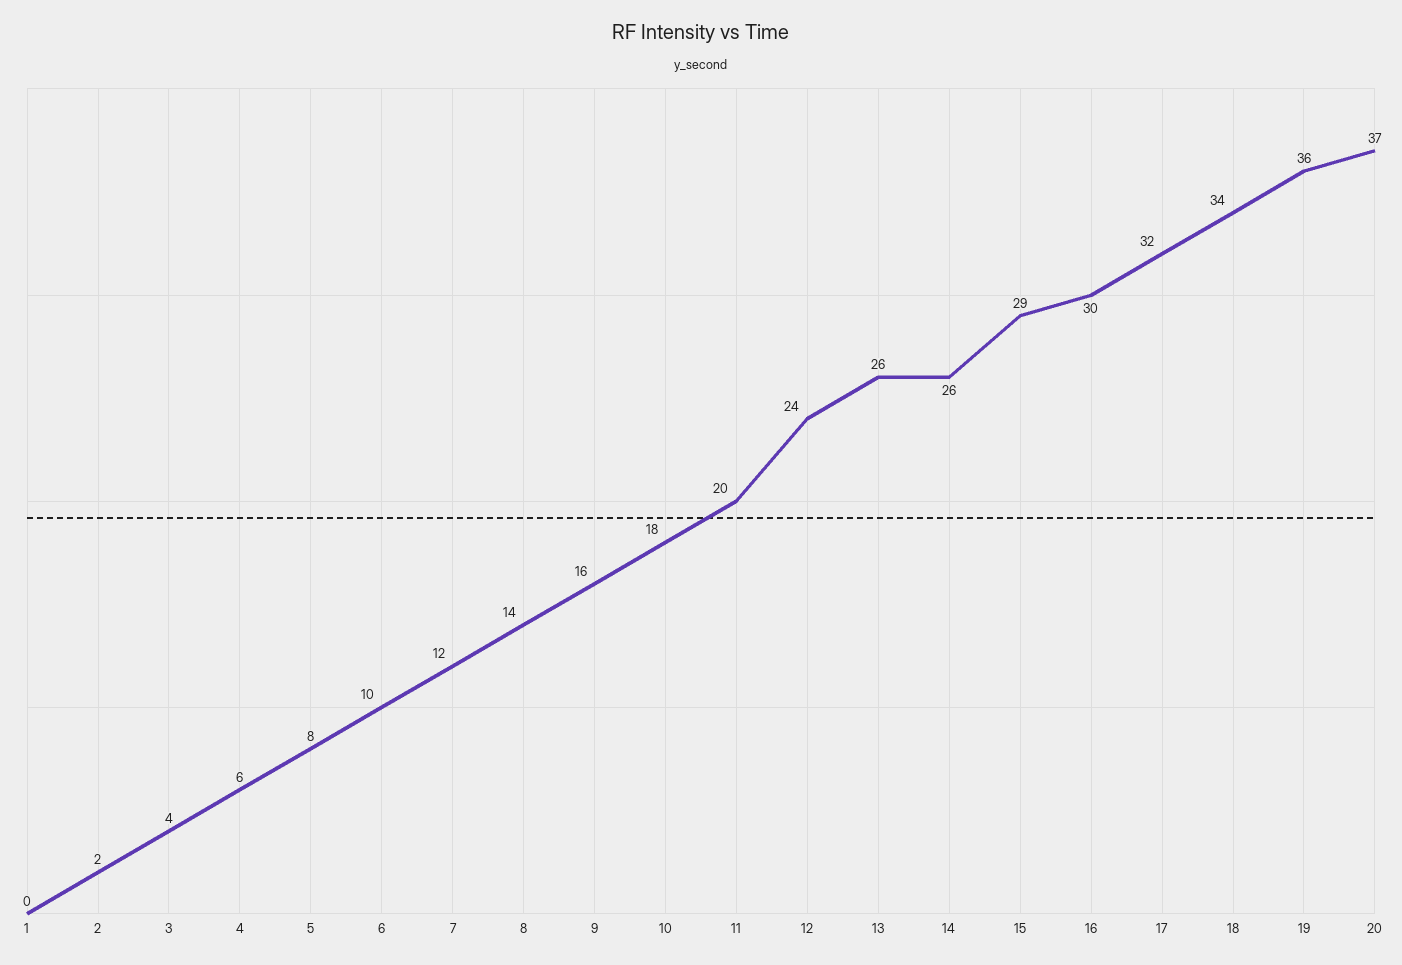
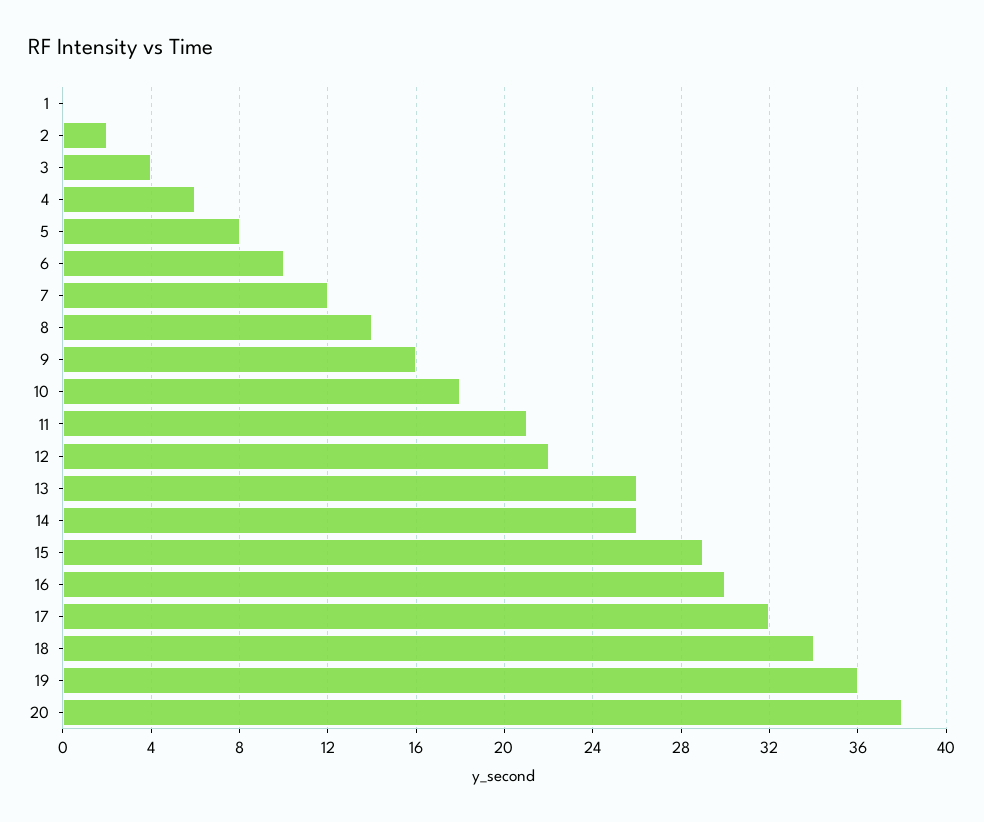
11: 20 -> 21
12: 24 -> 22
20: 37 -> 38

